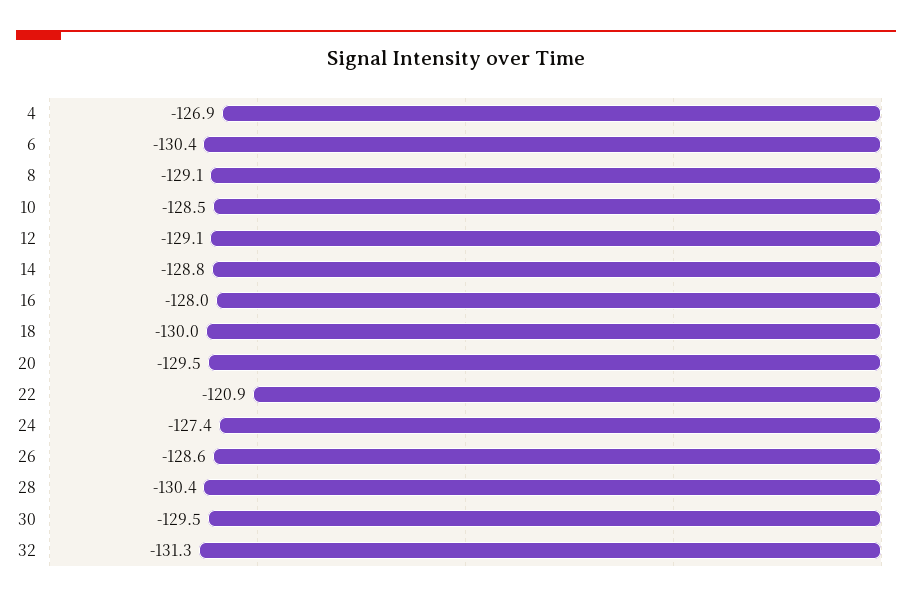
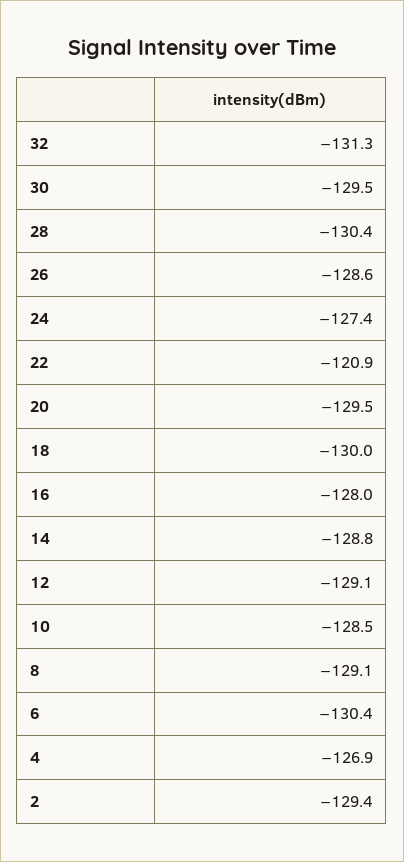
2: none -> -129.4

